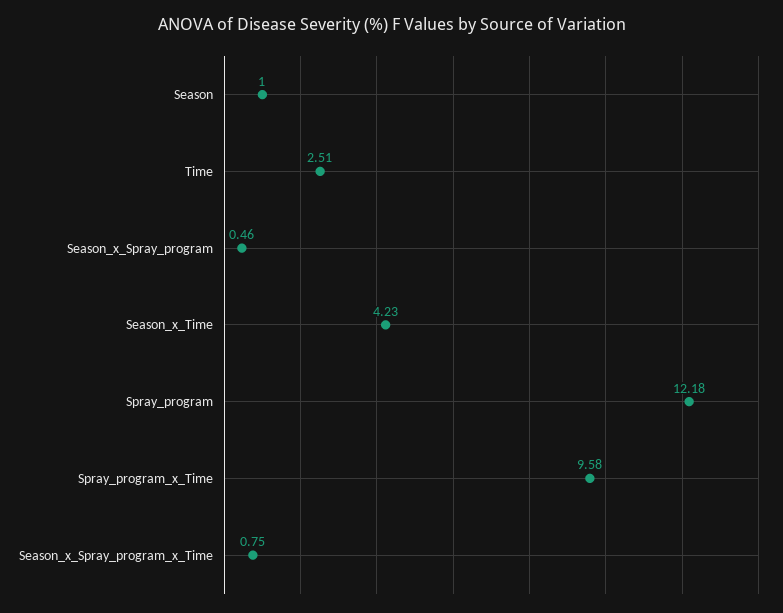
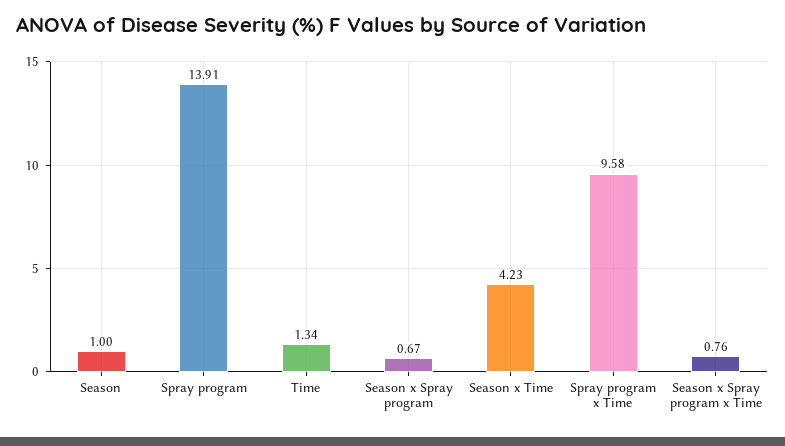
Time: 2.51 -> 1.34
Season_x_Spray_program: 0.46 -> 0.67
Spray_program: 12.18 -> 13.91
Season_x_Spray_program_x_Time: 0.75 -> 0.76

